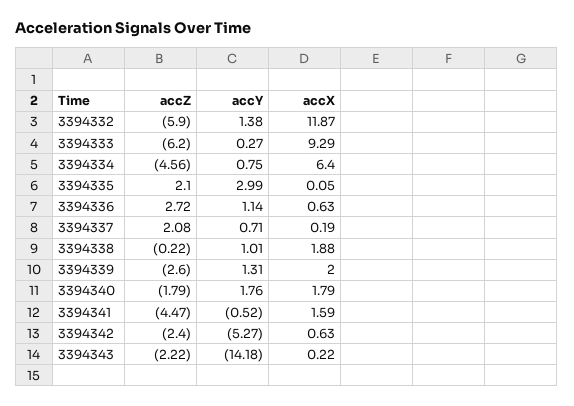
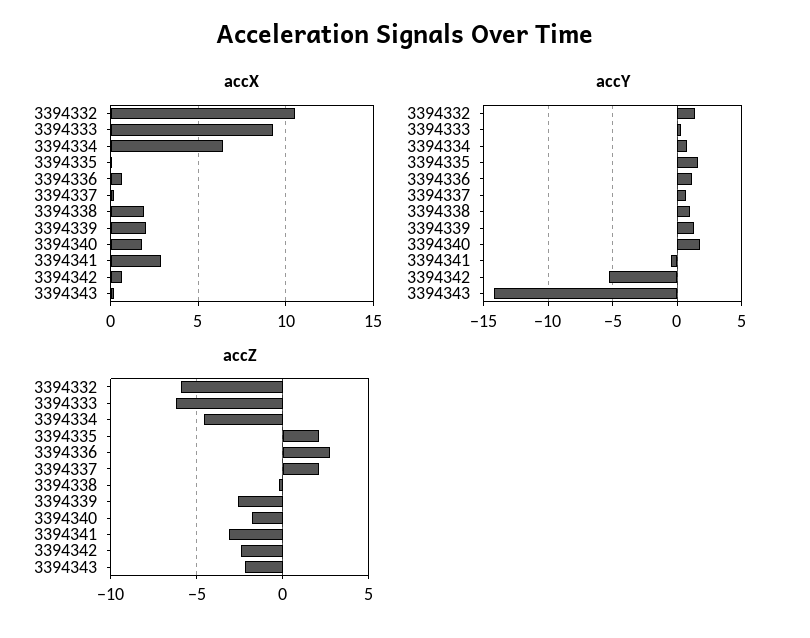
accX, 3394332: 11.87 -> 10.5
accY, 3394335: 2.99 -> 1.5
accZ, 3394341: -4.47 -> -3
accX, 3394341: 1.59 -> 3

